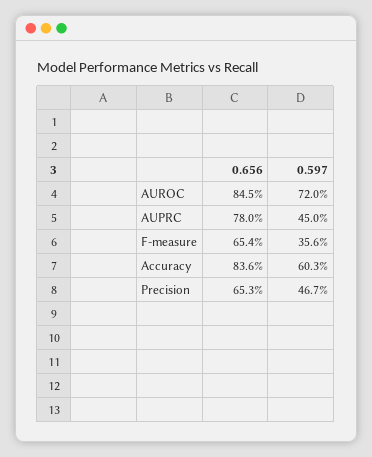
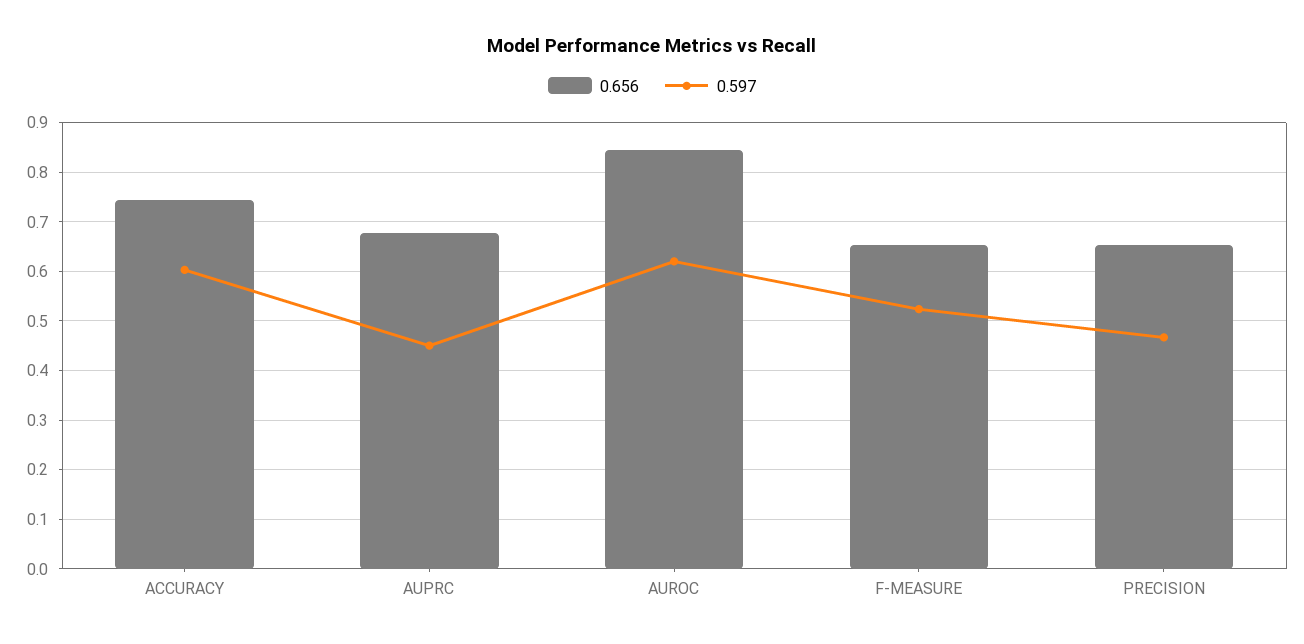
0.597, AUROC: 0.72 -> 0.62
0.656, AUPRC: 0.78 -> 0.68
0.597, F-measure: 0.356 -> 0.52
0.656, Accuracy: 0.836 -> 0.74

